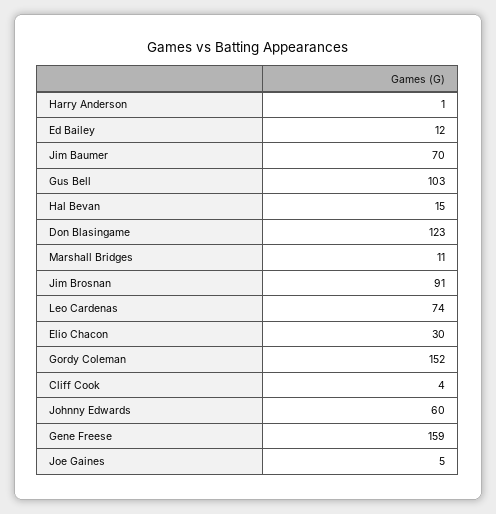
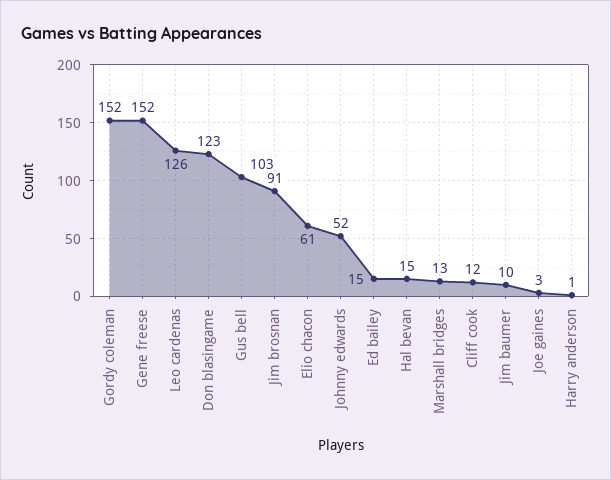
Ed Bailey: 12 -> 15
Jim Baumer: 70 -> 10
Marshall Bridges: 11 -> 13
Leo Cardenas: 74 -> 126
Elio Chacon: 30 -> 61
Cliff Cook: 4 -> 12
Johnny Edwards: 60 -> 52
Gene Freese: 159 -> 152
Joe Gaines: 5 -> 3

